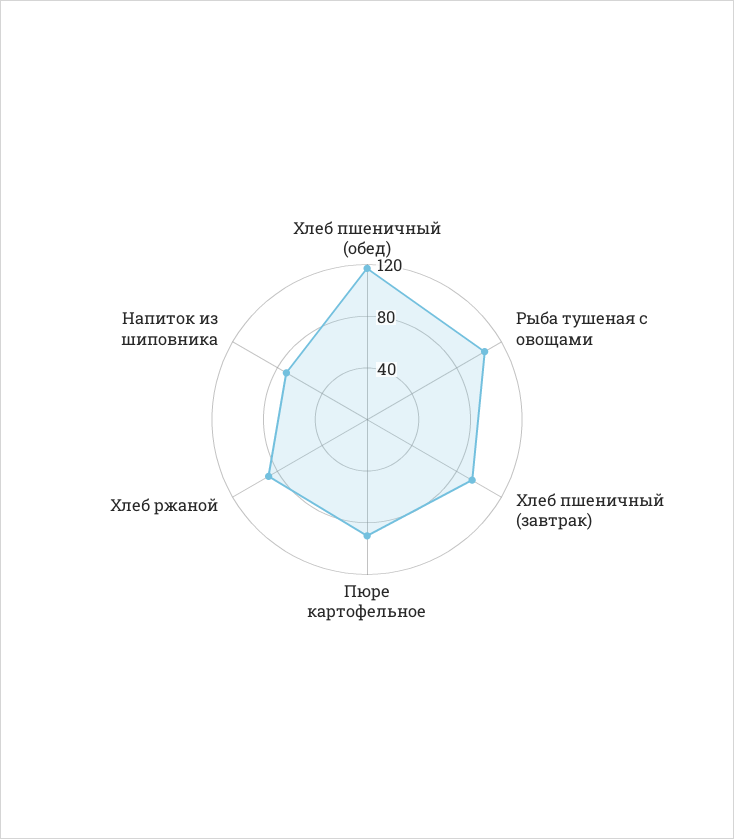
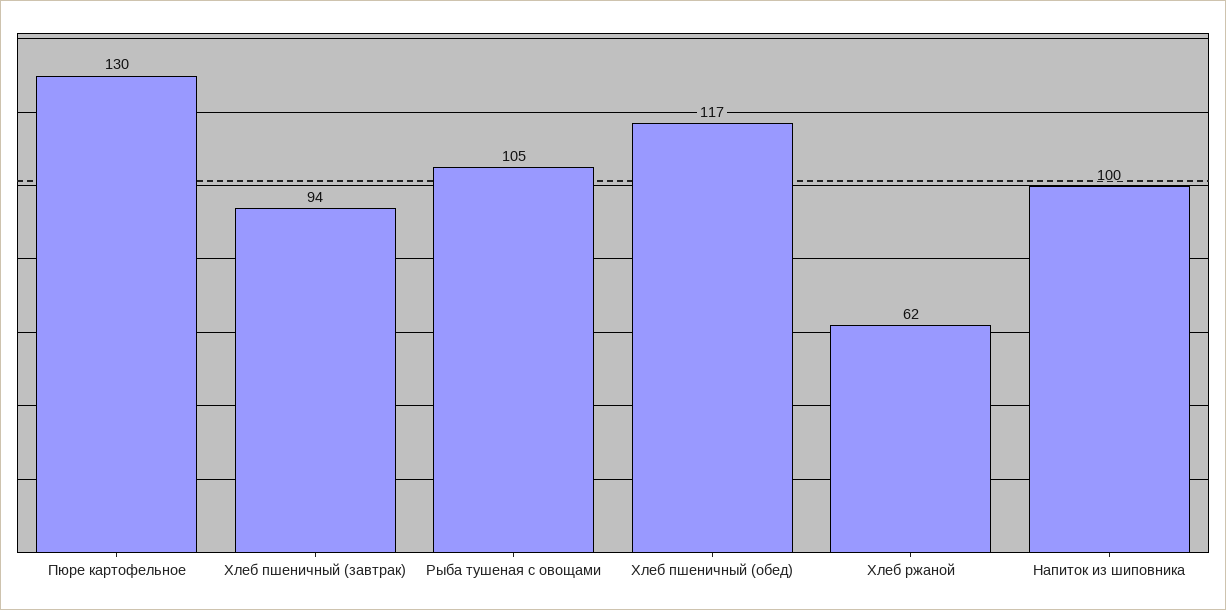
Пюре картофельное: 90 -> 130
Хлеб ржаной: 90 -> 62
Напиток из шиповника: 70 -> 100

